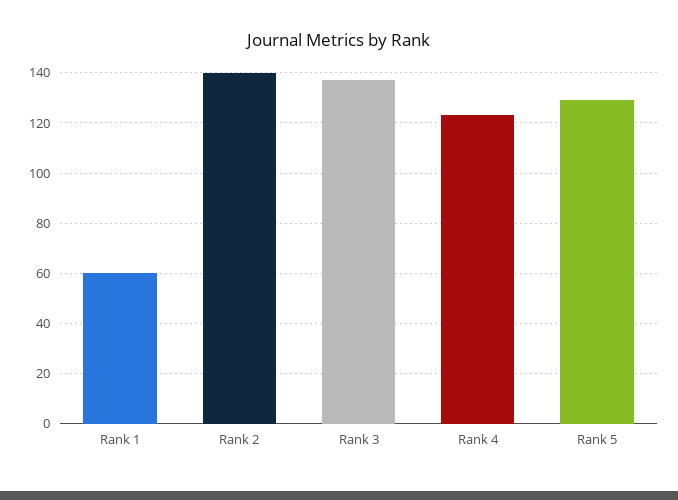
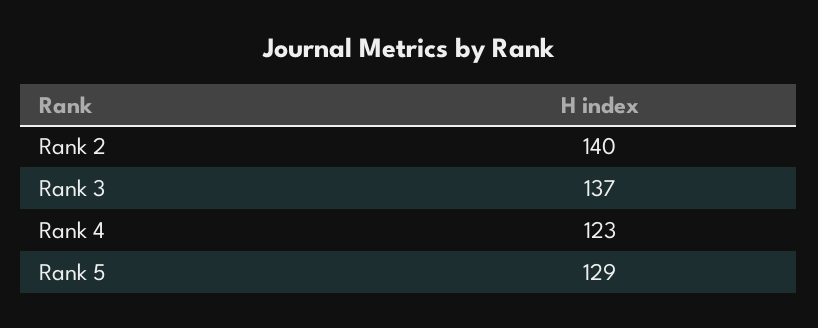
Rank 1: 60 -> none

